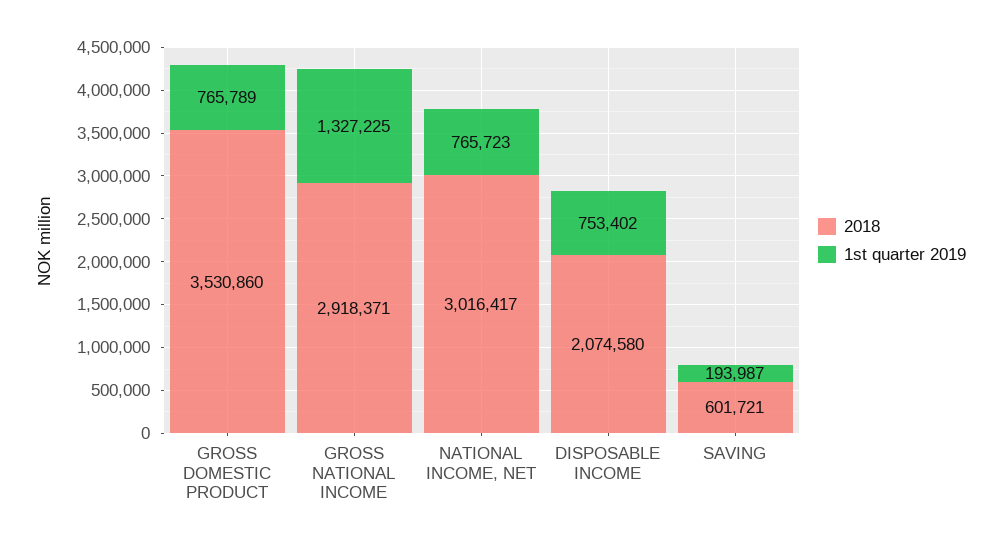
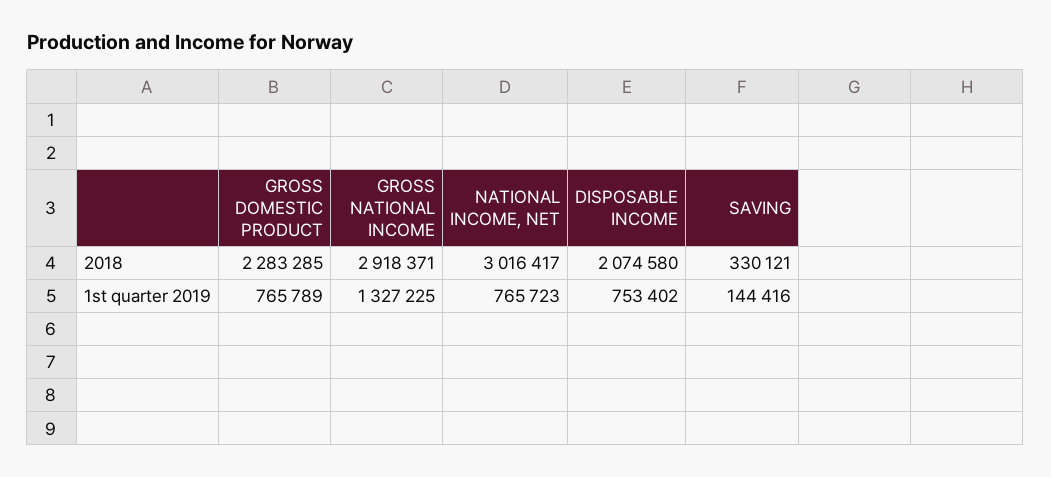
2018, GROSS DOMESTIC PRODUCT: 3530860 -> 2283285
2018, SAVING: 601721 -> 330121
1st quarter 2019, SAVING: 193987 -> 144416

